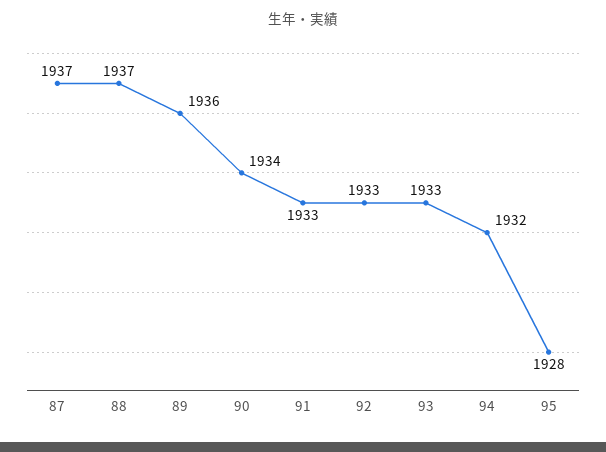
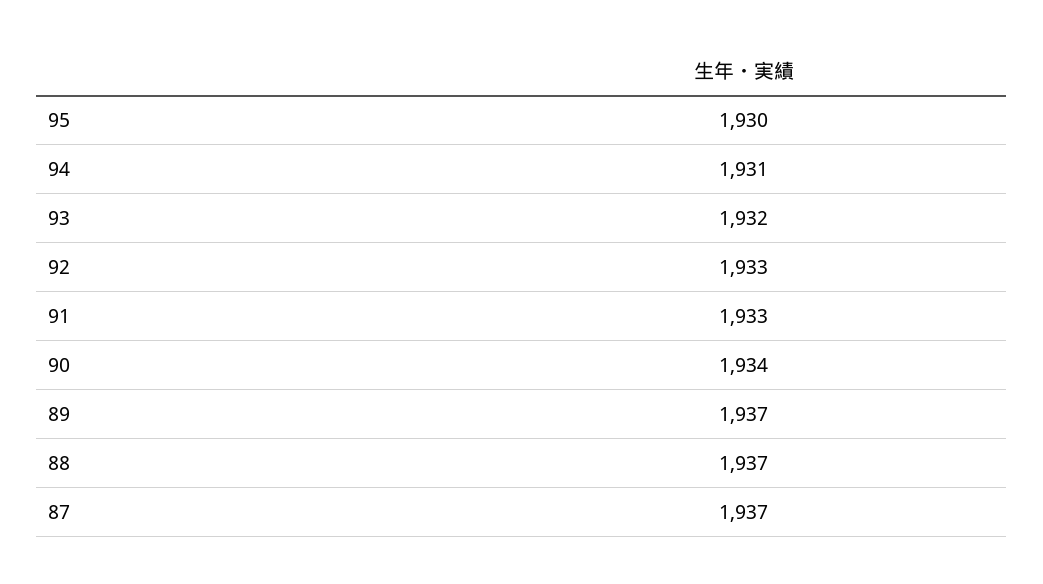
89: 1936 -> 1937
93: 1933 -> 1932
94: 1932 -> 1931
95: 1928 -> 1930

